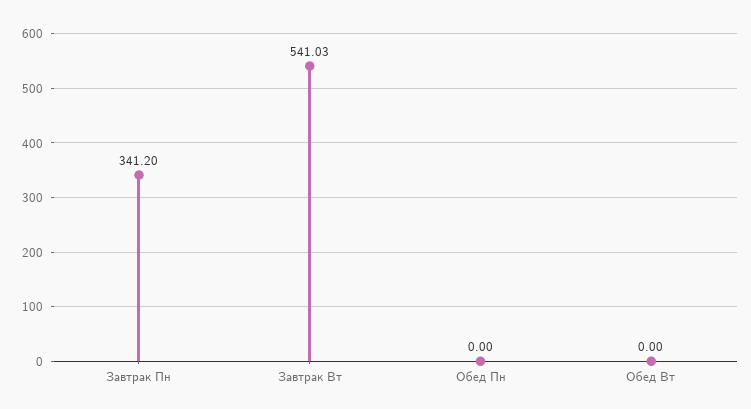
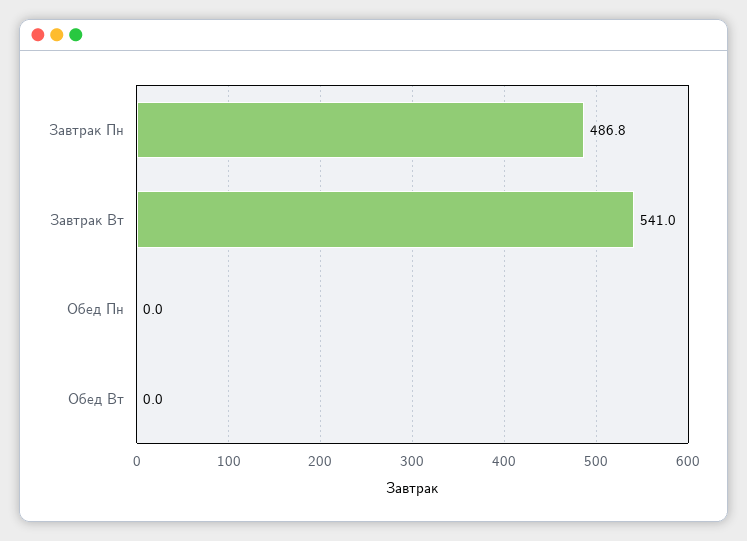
Завтрак Пн: 341.2 -> 486.8

